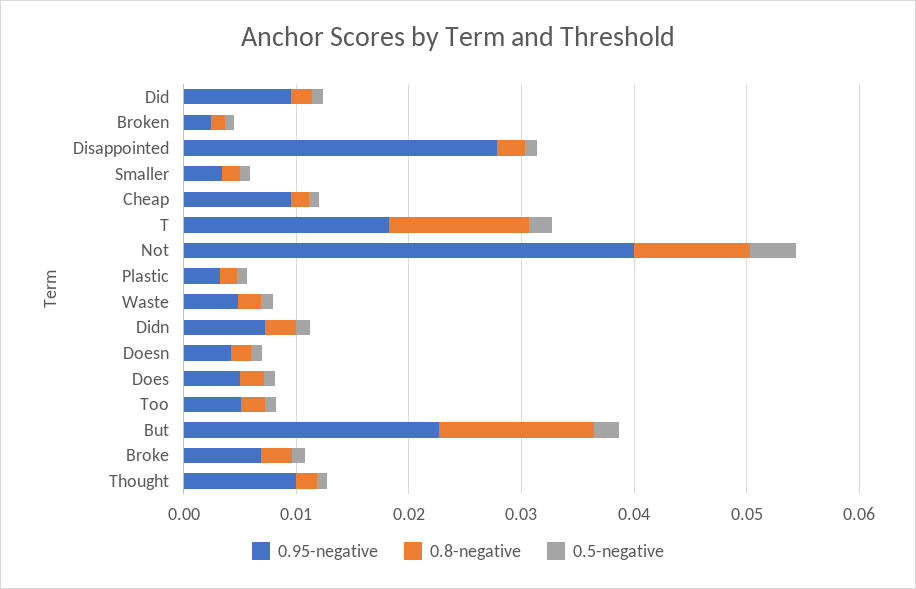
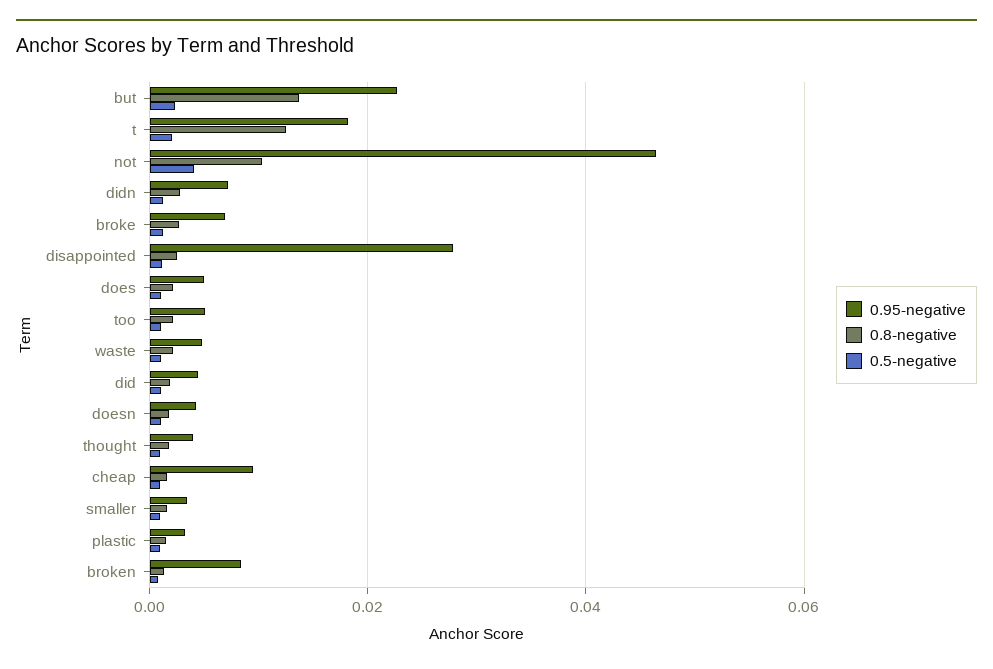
0.95-negative, Did: 0.01 -> 0.004
0.95-negative, Broken: 0.002 -> 0.008
0.95-negative, Not: 0.04 -> 0.046
0.95-negative, Thought: 0.01 -> 0.004

